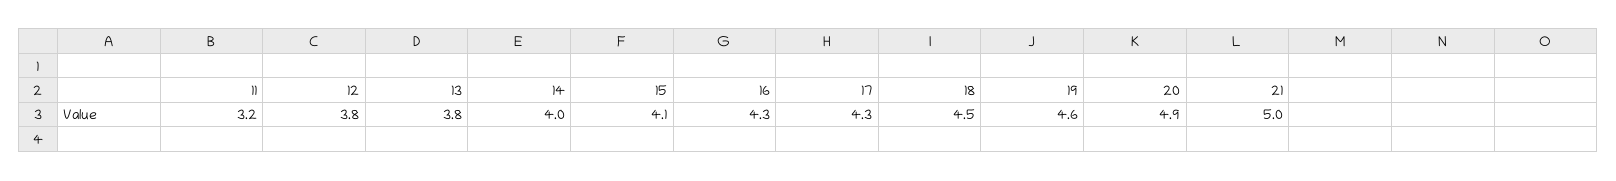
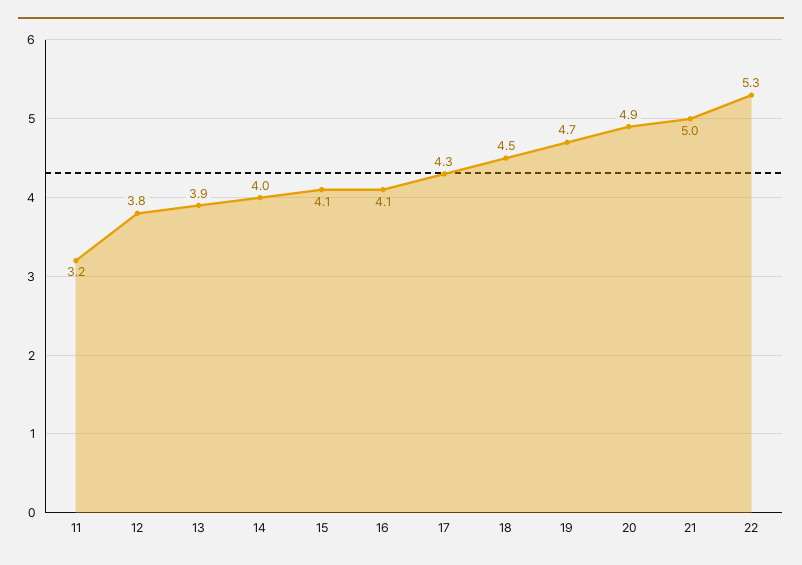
13: 3.8 -> 3.9
16: 4.3 -> 4.1
19: 4.6 -> 4.7
22: none -> 5.3

